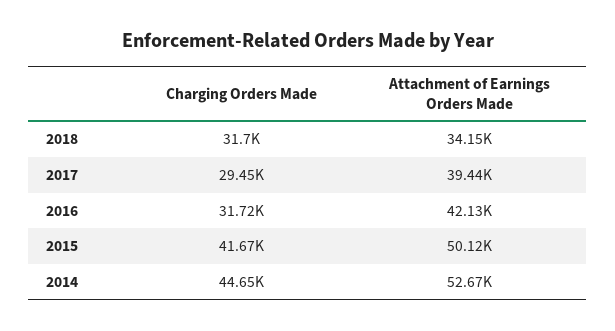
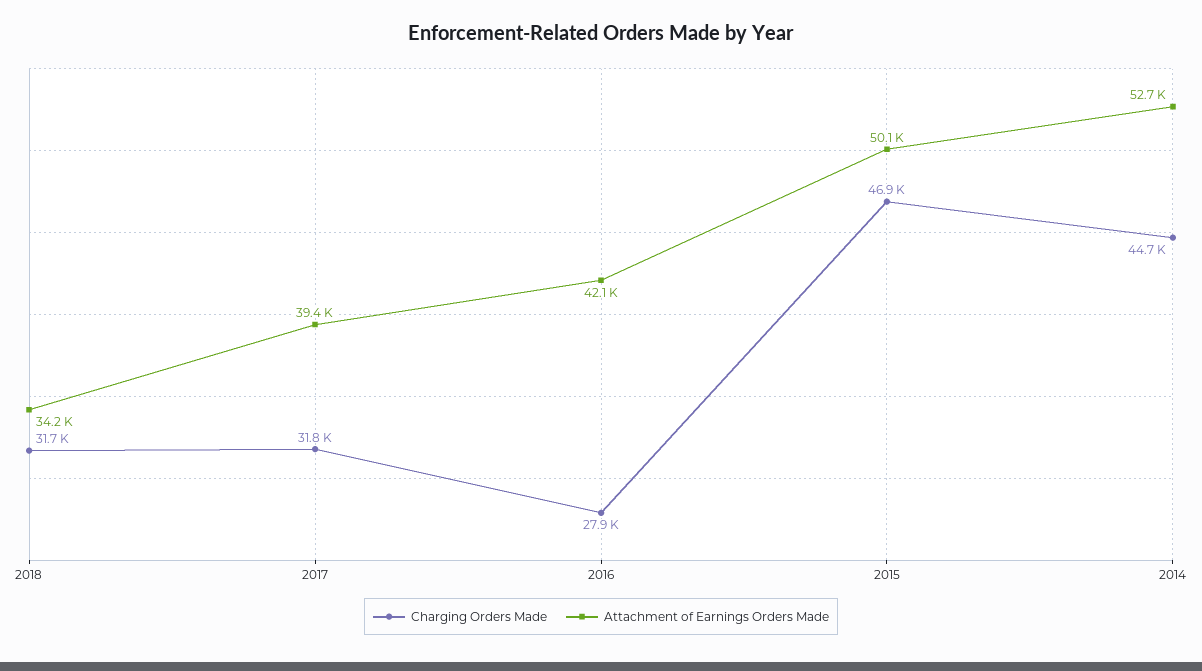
Charging Orders Made, 2017: 29450 -> 31800
Charging Orders Made, 2016: 31720 -> 27900
Charging Orders Made, 2015: 41670 -> 46900

